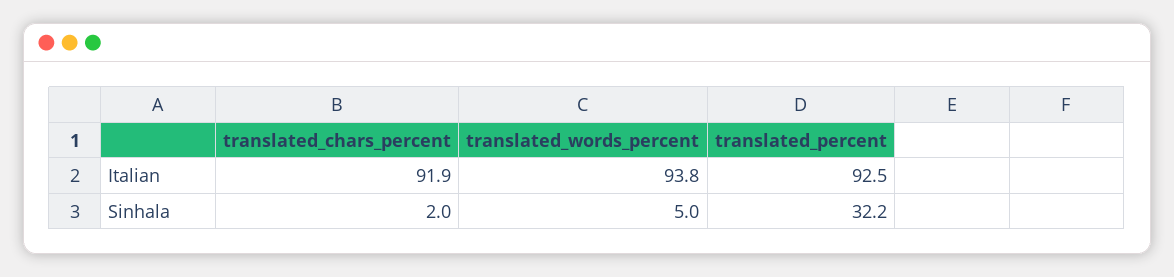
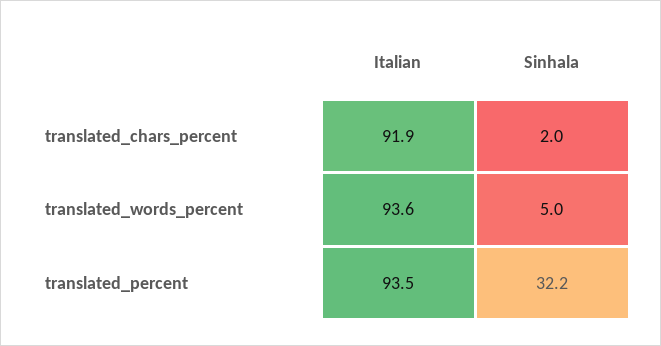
translated_words_percent, Italian: 93.8 -> 93.6
translated_percent, Italian: 92.5 -> 93.5

